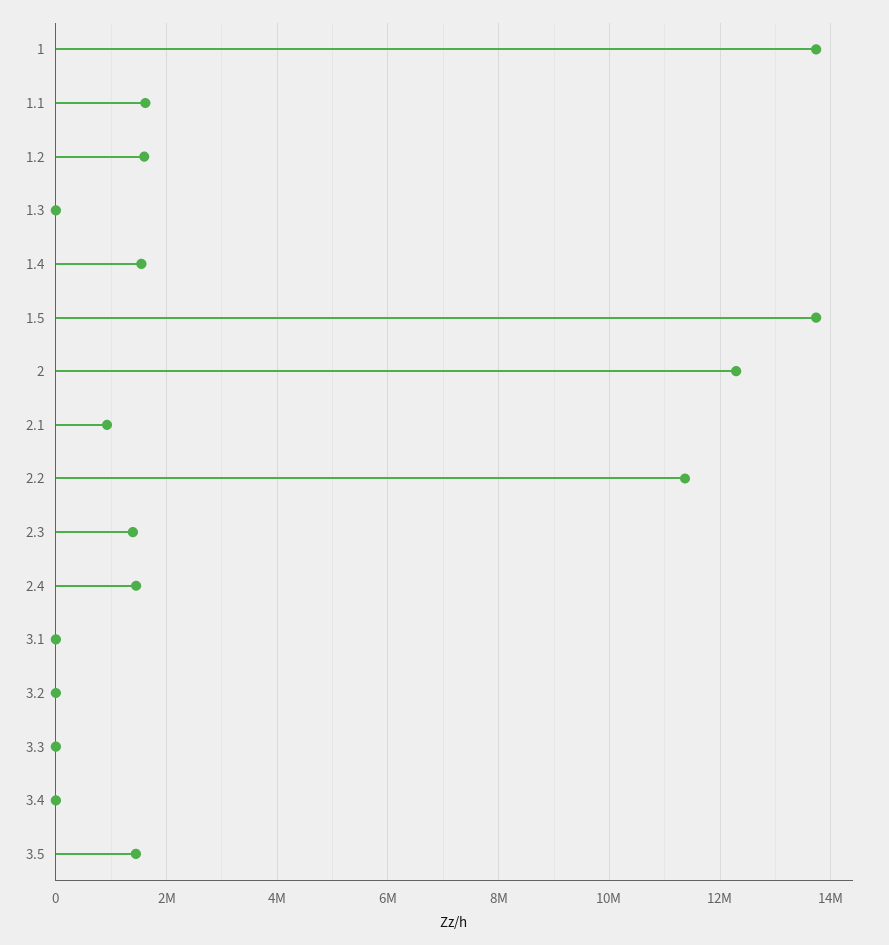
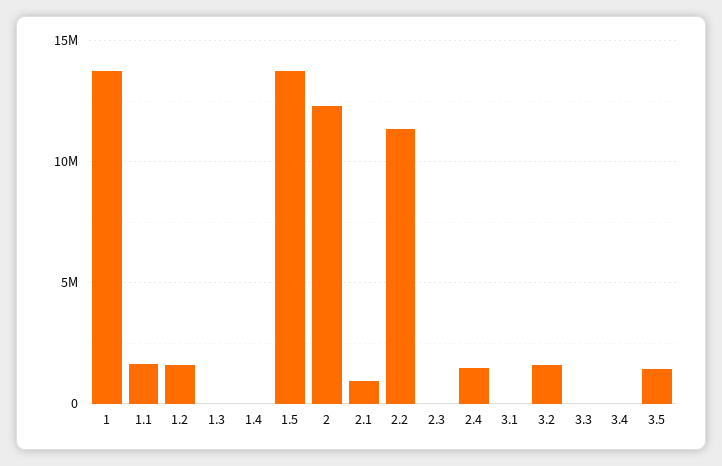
1.4: 1600000 -> 0
2.3: 1400000 -> 0
3.2: 0 -> 1500000

